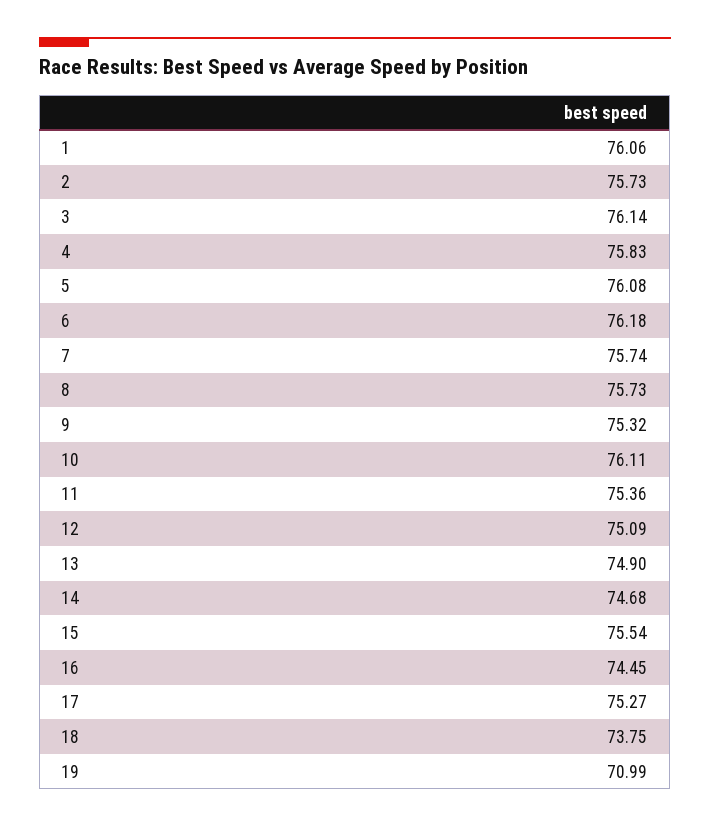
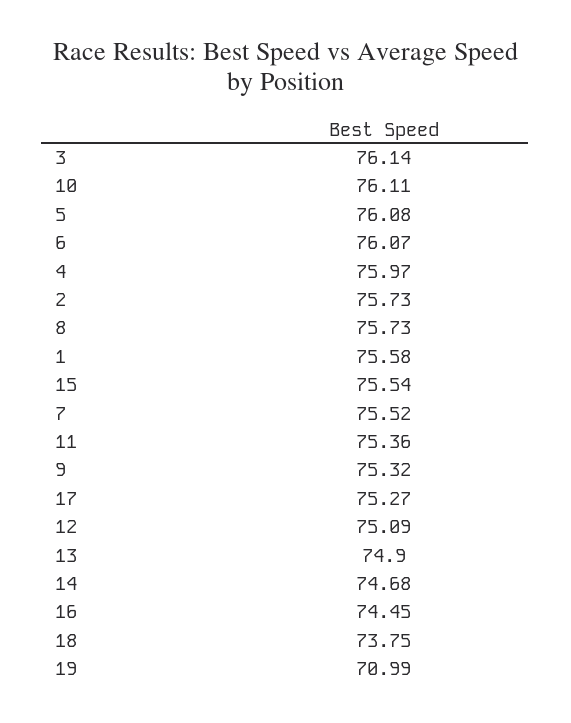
1: 76.06 -> 75.58
4: 75.83 -> 75.97
6: 76.18 -> 76.07
7: 75.74 -> 75.52

